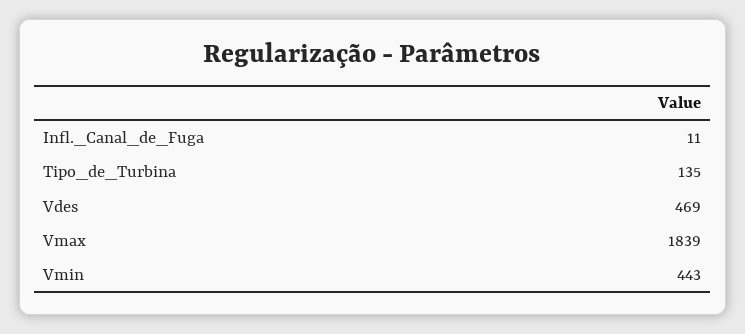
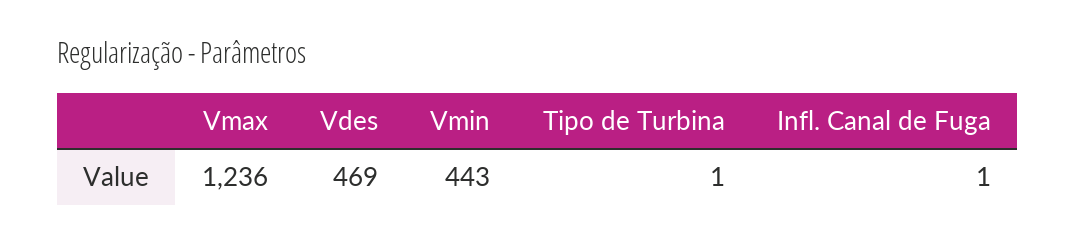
Infl._Canal_de_Fuga: 11 -> 1
Tipo_de_Turbina: 135 -> 1
Vmax: 1839 -> 1236

